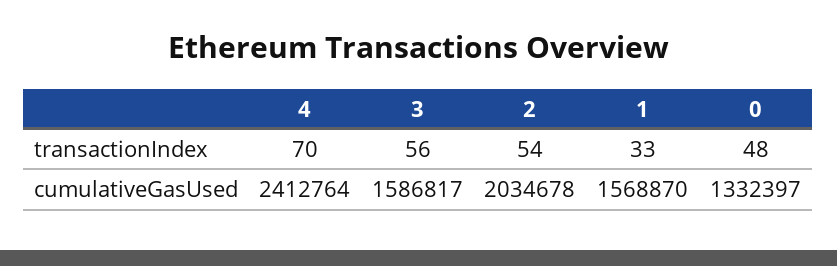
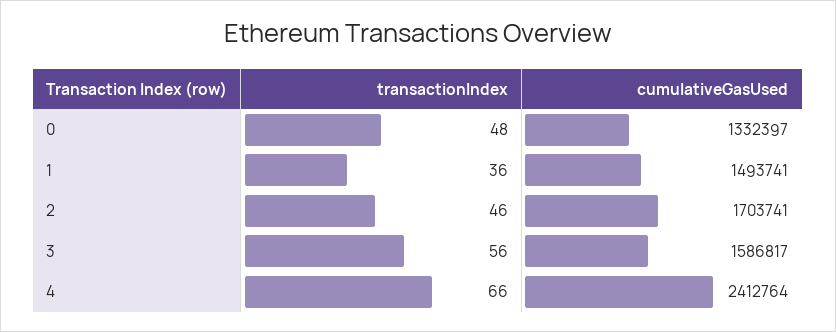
4, transactionIndex: 70 -> 66
2, transactionIndex: 54 -> 46
1, transactionIndex: 33 -> 36
2, cumulativeGasUsed: 2034678 -> 1703741
1, cumulativeGasUsed: 1568870 -> 1493741

